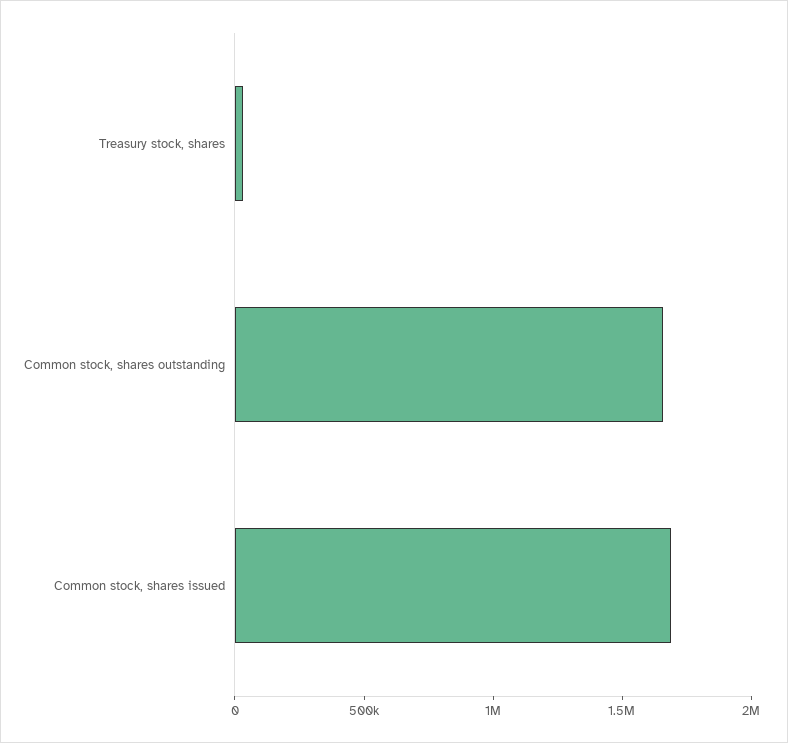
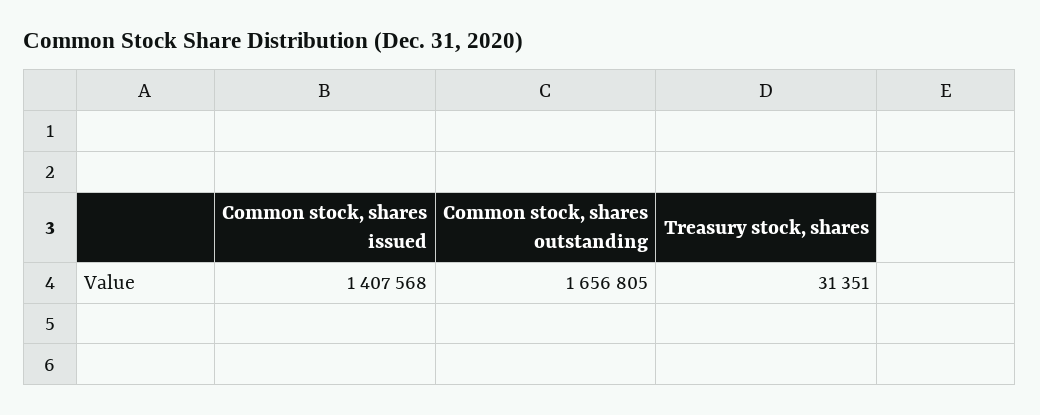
Common stock, shares issued: 1700000 -> 1407568

